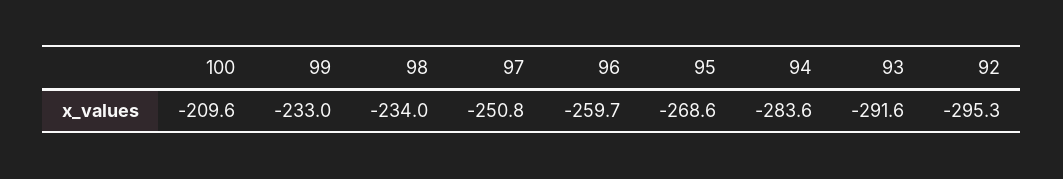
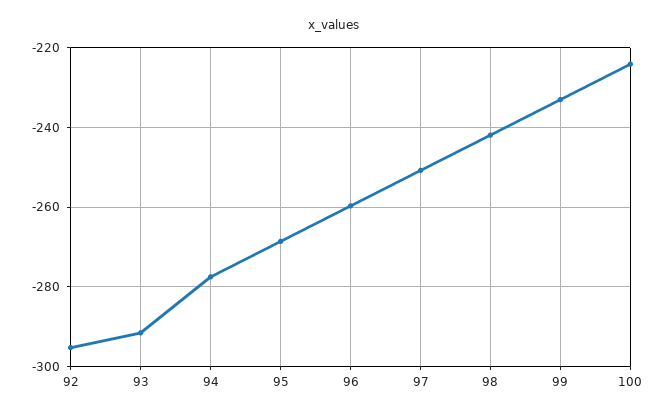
100: -209.6 -> -224
98: -234 -> -242
94: -283.6 -> -278

